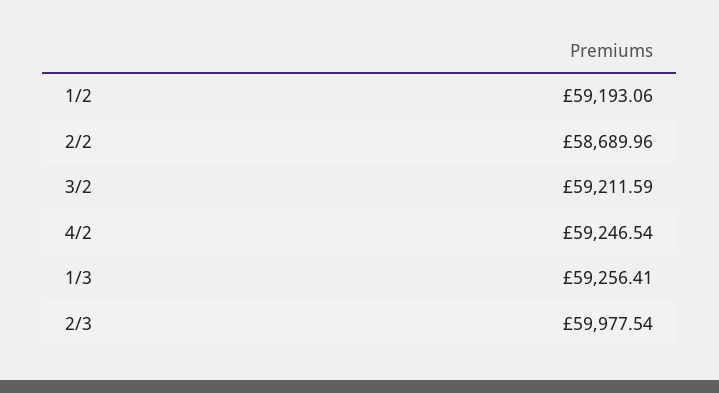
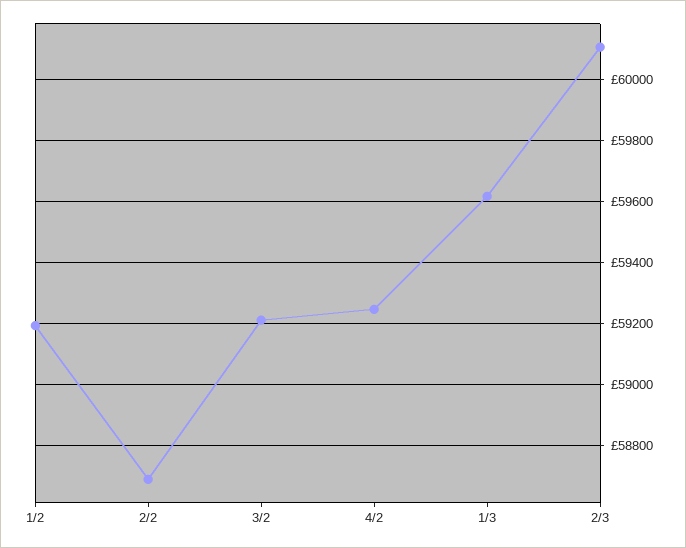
1/3: 59256.41 -> 59620
2/3: 59977.54 -> 60100

